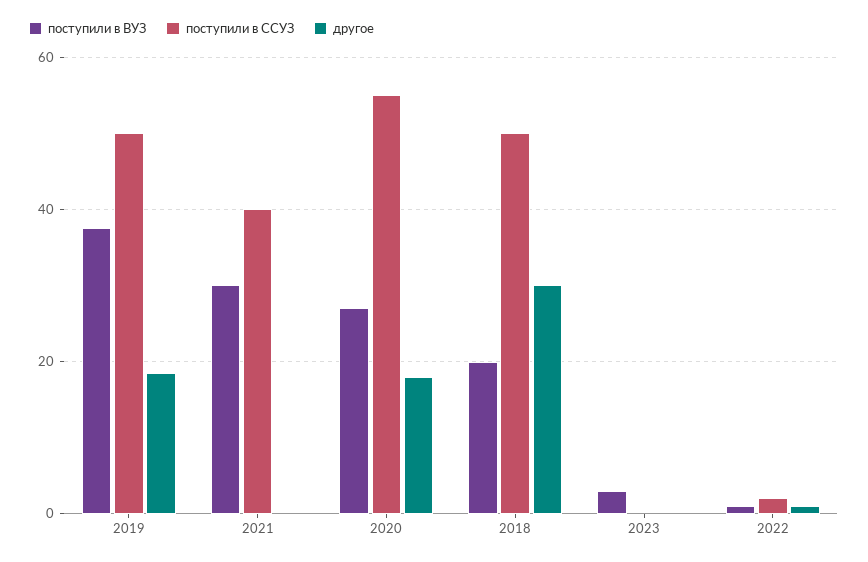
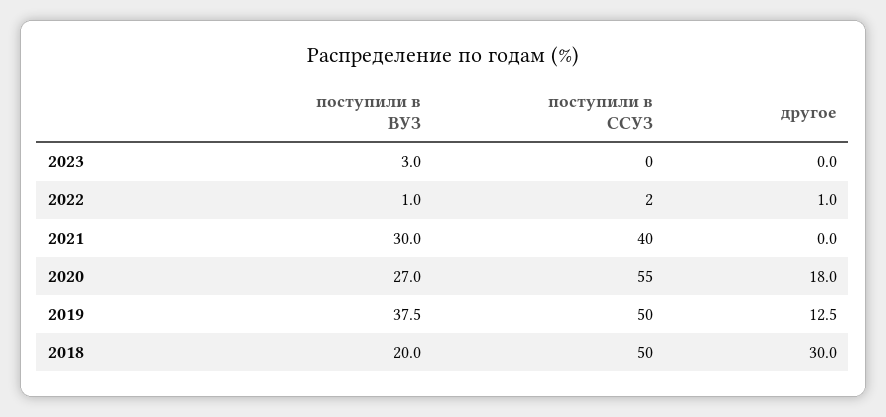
другое, 2019: 18 -> 12.5

